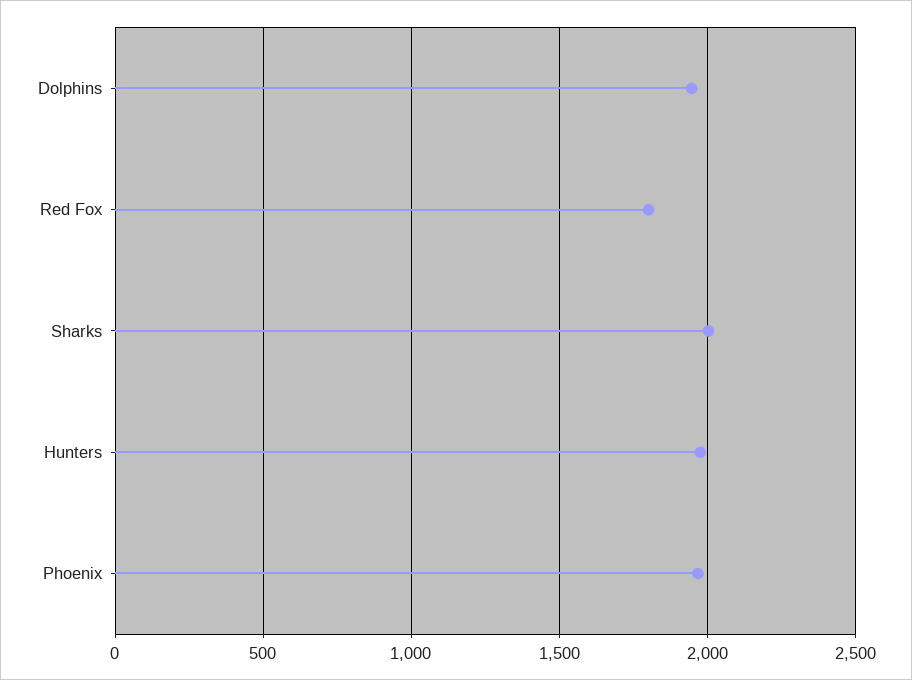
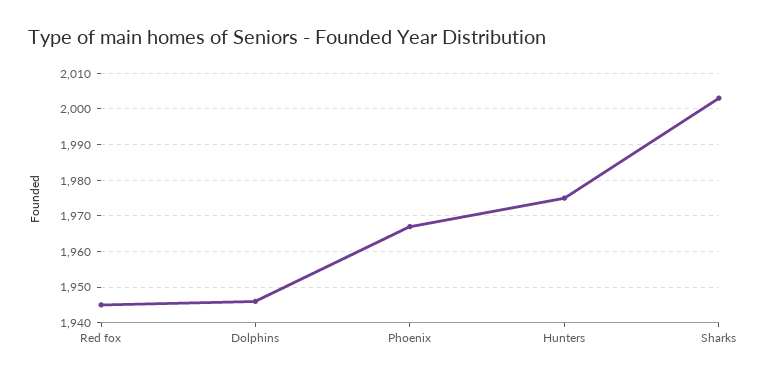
Red Fox: 1800 -> 1945

